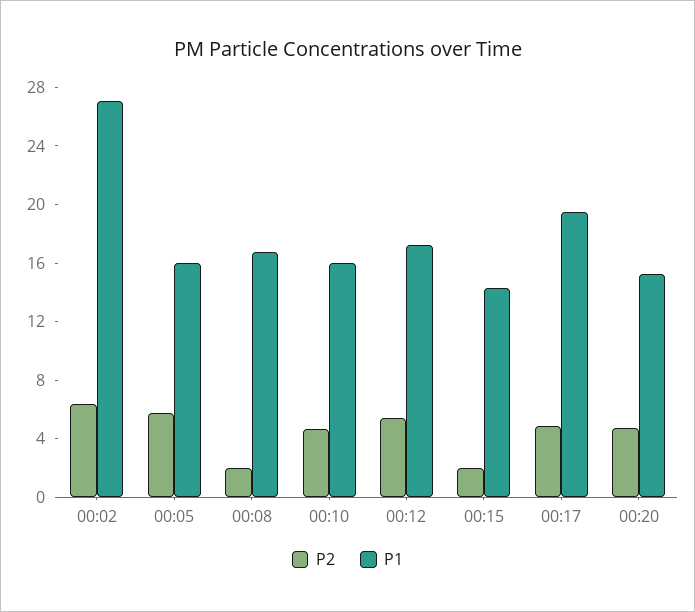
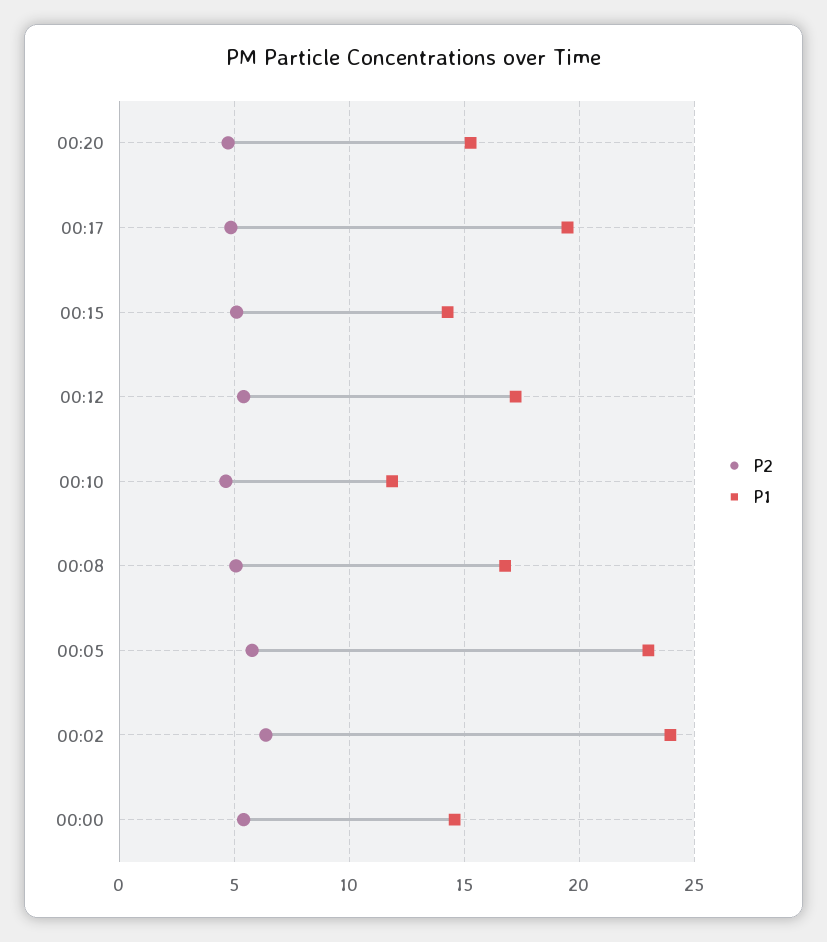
P1, 00:02: 27 -> 24
P1, 00:05: 16 -> 23
P2, 00:08: 2 -> 5
P1, 00:10: 16 -> 12
P2, 00:15: 2 -> 5
P2, 00:00: none -> 5.5
P1, 00:00: none -> 14.5

